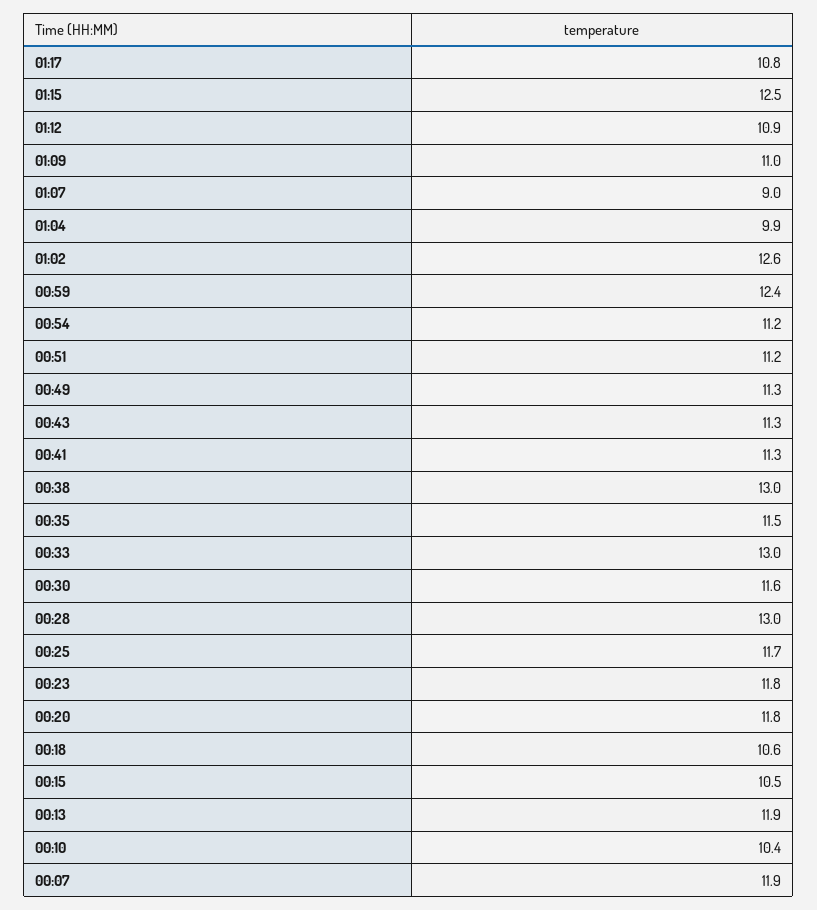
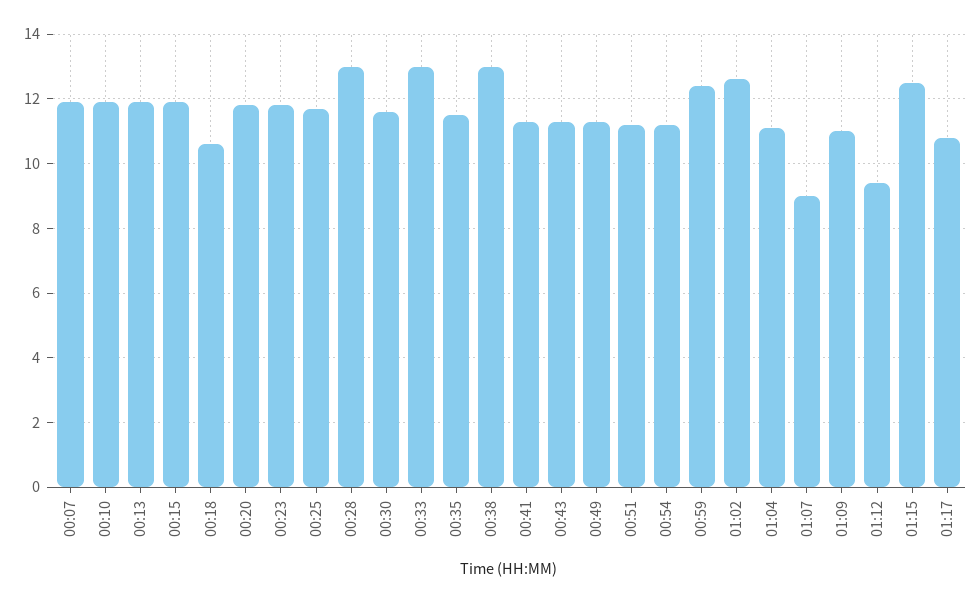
01:12: 10.9 -> 9.5
01:04: 9.9 -> 11
00:15: 10.5 -> 12
00:10: 10.4 -> 12

